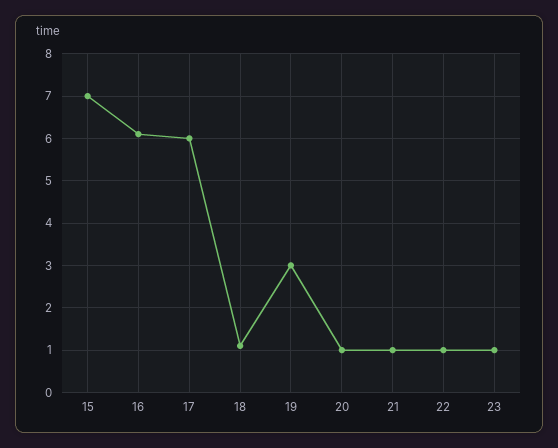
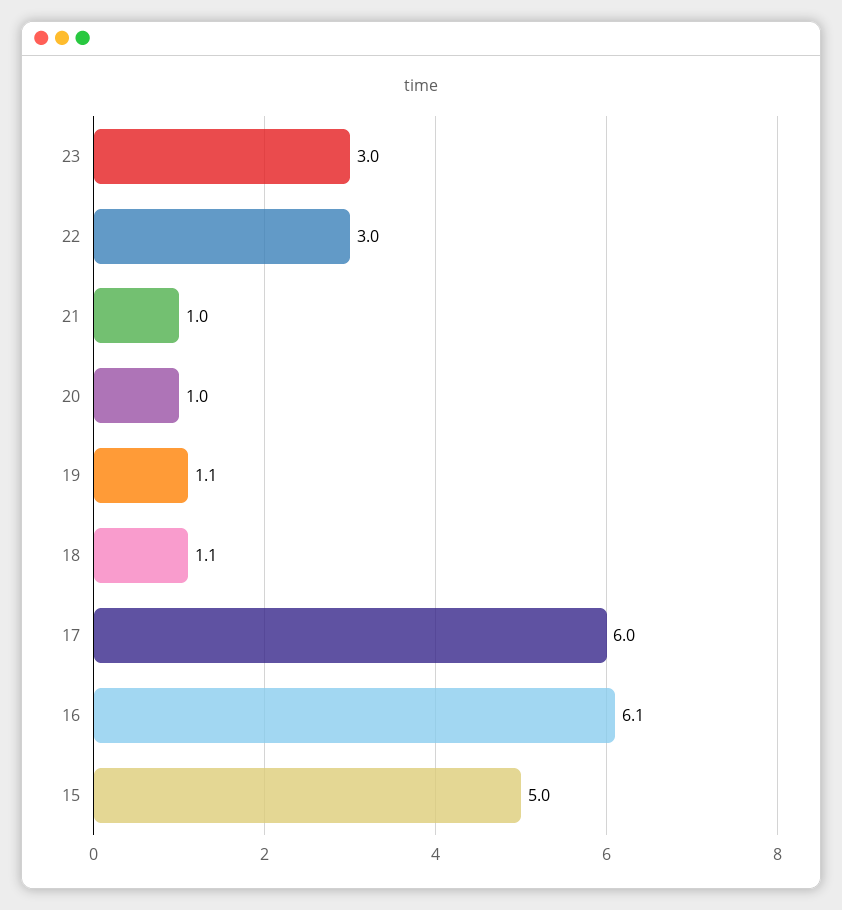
15: 7 -> 5
19: 3 -> 1.1
22: 1 -> 3
23: 1 -> 3

